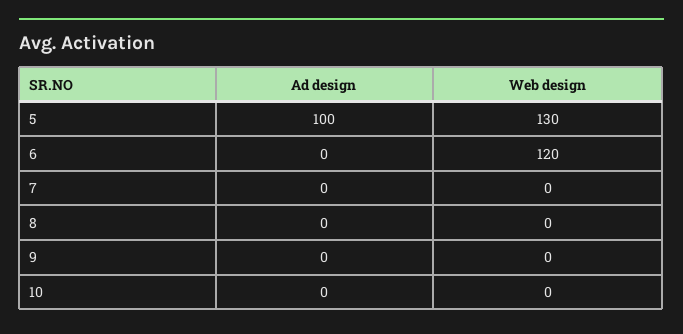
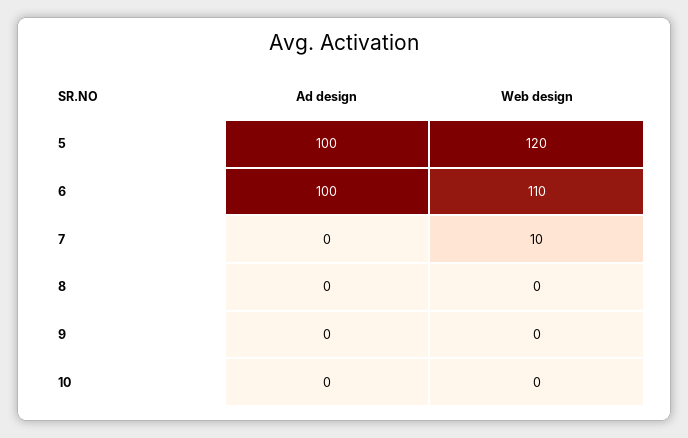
Web design, 5: 130 -> 120
Ad design, 6: 0 -> 100
Web design, 6: 120 -> 110
Web design, 7: 0 -> 10

